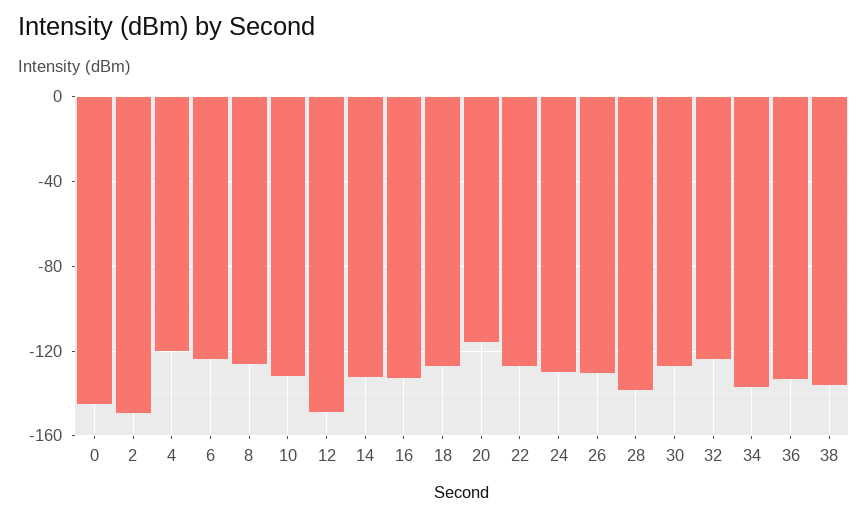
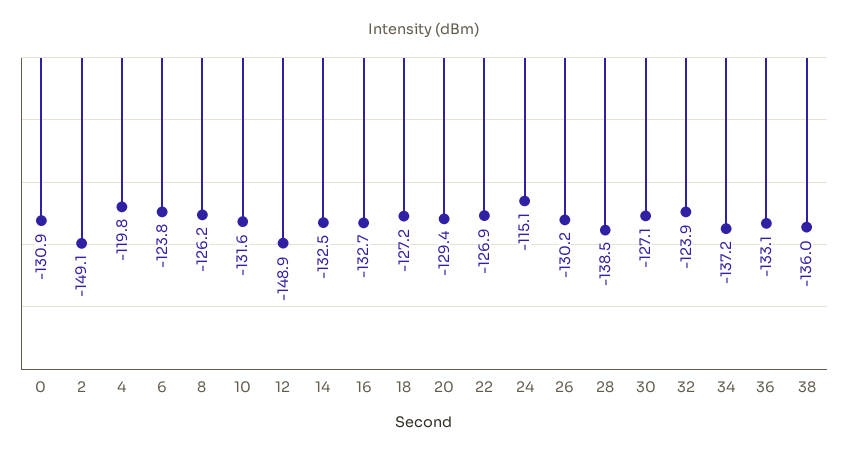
0: -145 -> -130.9
20: -115 -> -129.4
24: -130 -> -115.1

